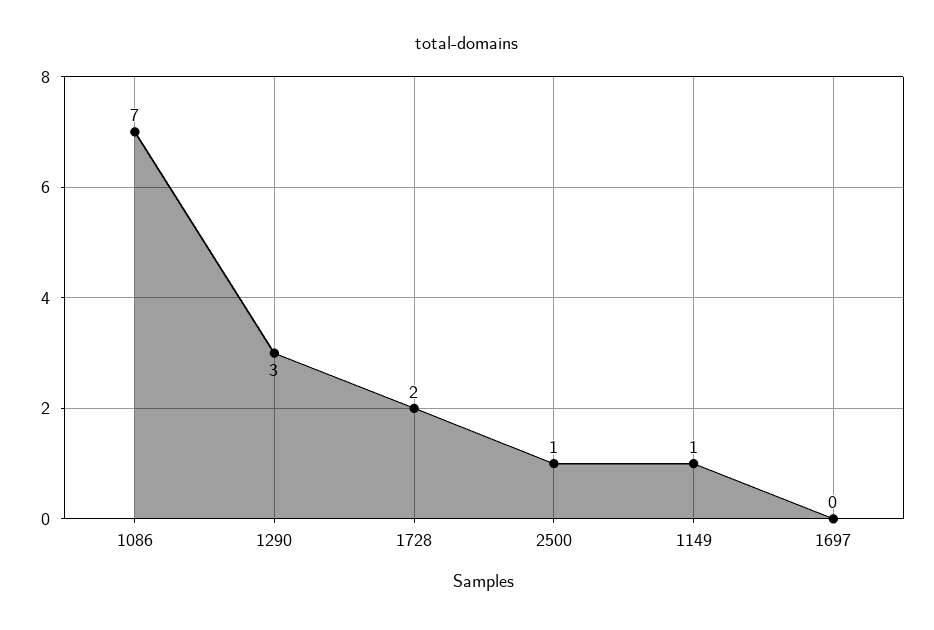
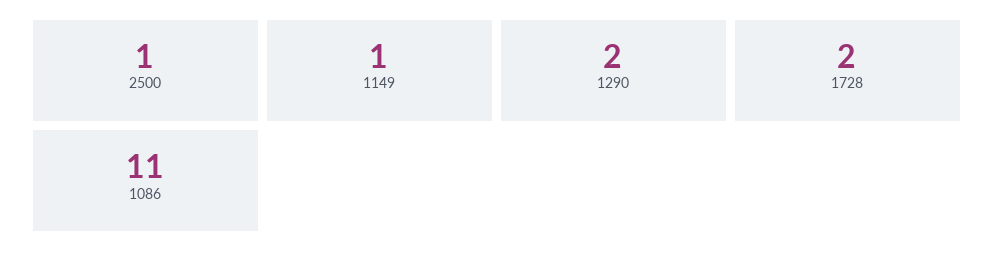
1086: 7 -> 11
1290: 3 -> 2
1697: 0 -> none

